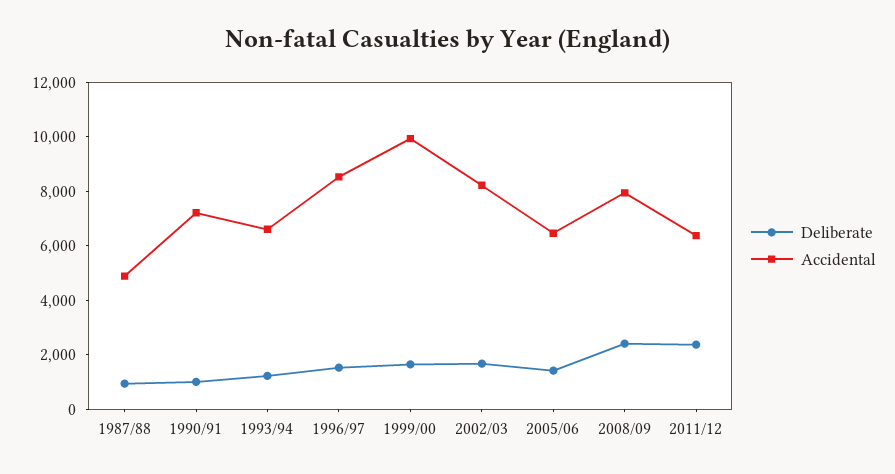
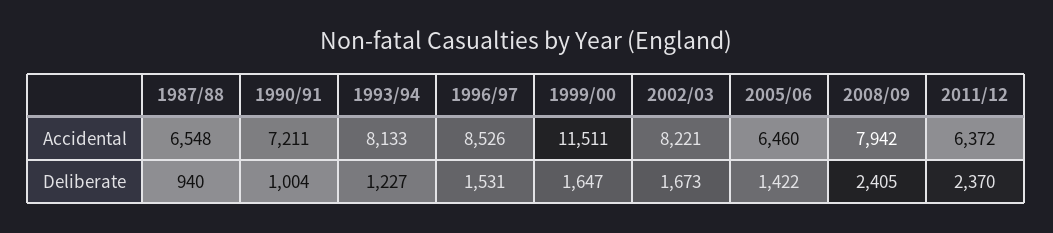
Accidental, 1987/88: 5000 -> 6548
Accidental, 1993/94: 6500 -> 8133
Accidental, 1999/00: 10000 -> 11511

